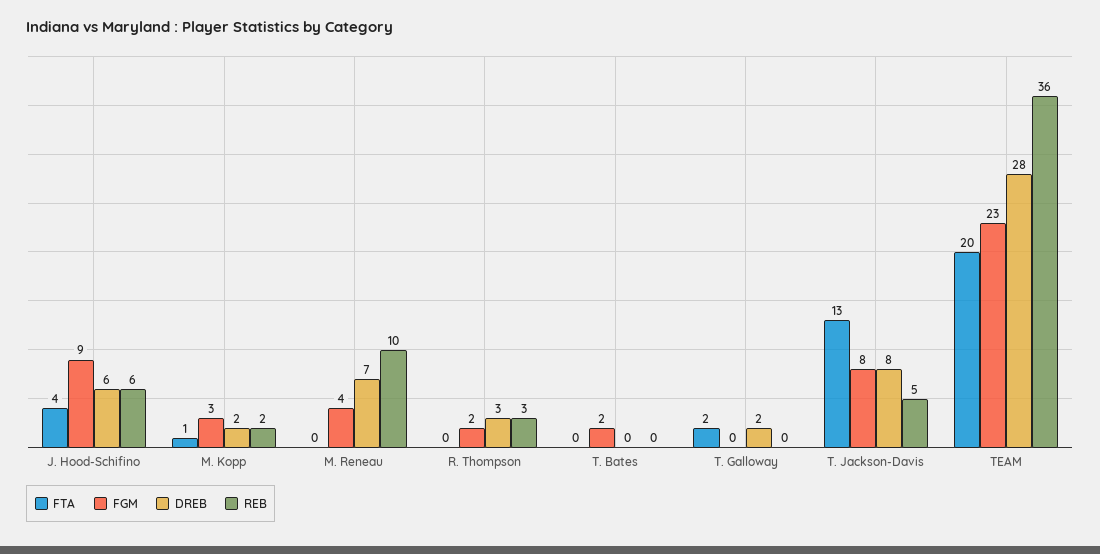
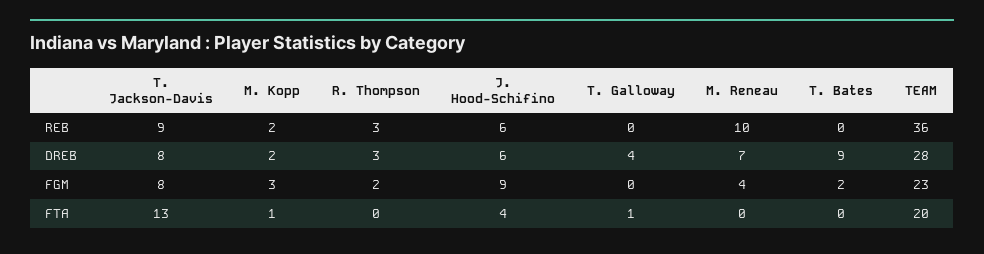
DREB, T. Bates: 0 -> 9
FTA, T. Galloway: 2 -> 1
DREB, T. Galloway: 2 -> 4
REB, T. Jackson-Davis: 5 -> 9

